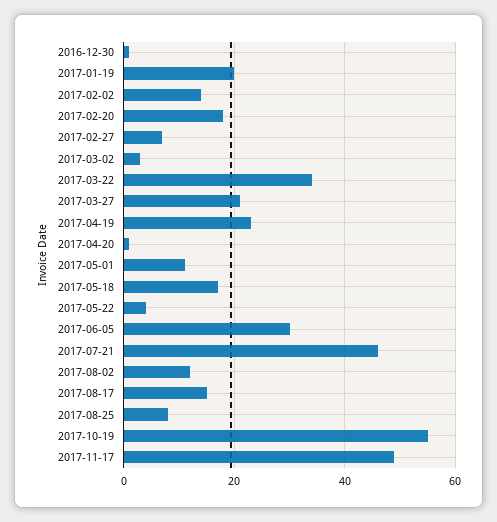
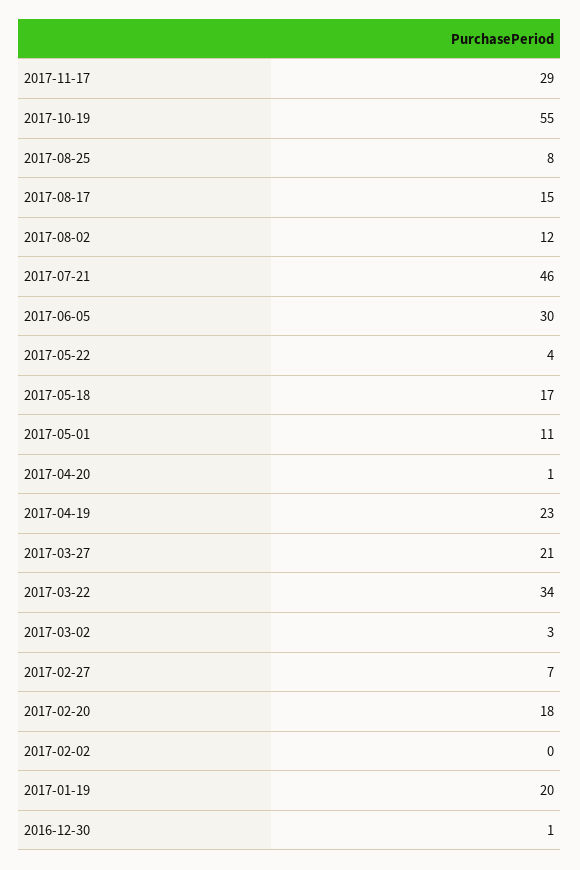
2017-02-02: 15 -> 0
2017-11-17: 50 -> 29

